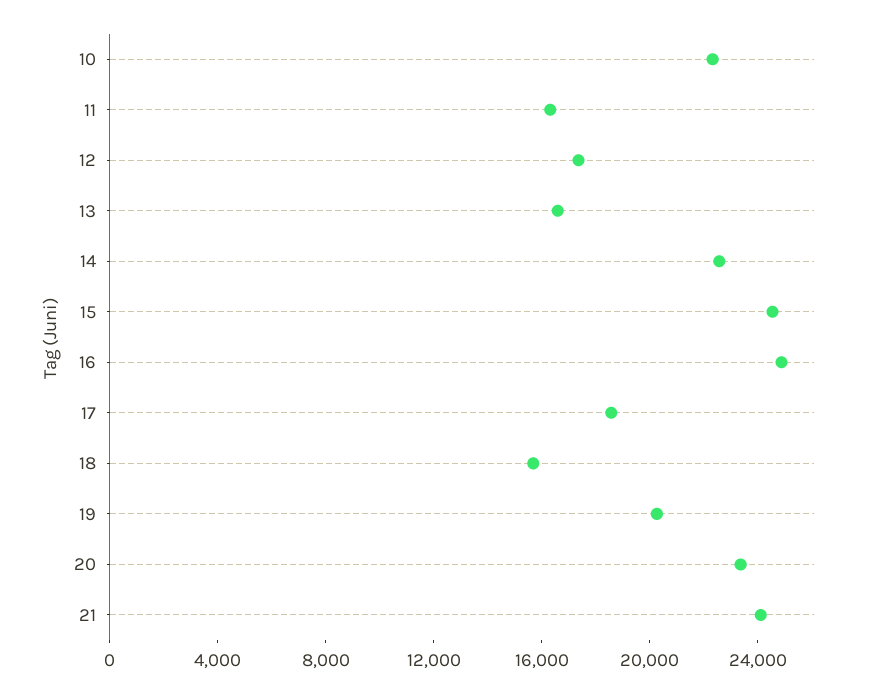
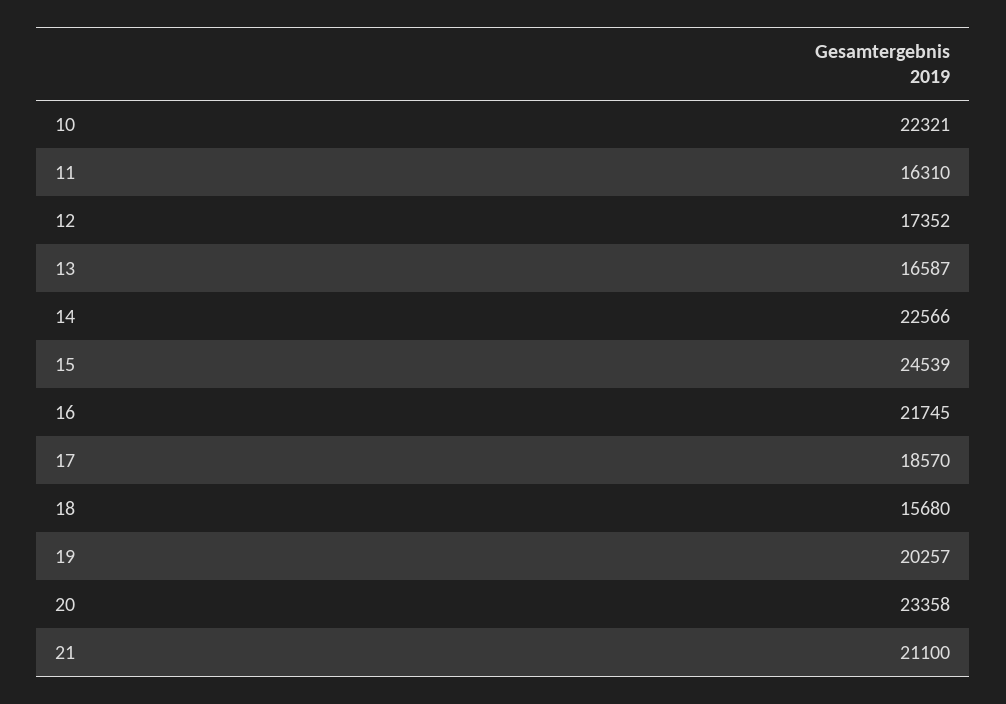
16: 25000 -> 21745
21: 24000 -> 21100

